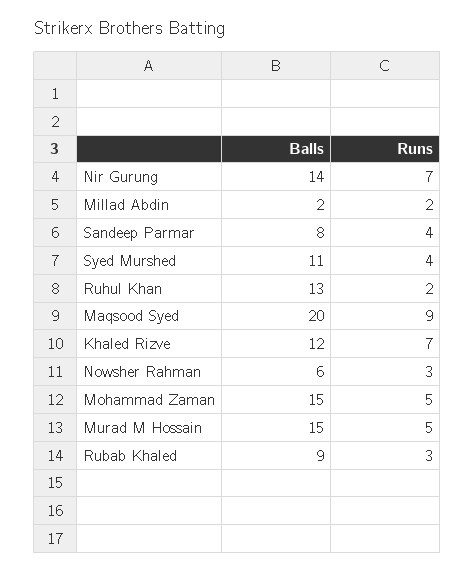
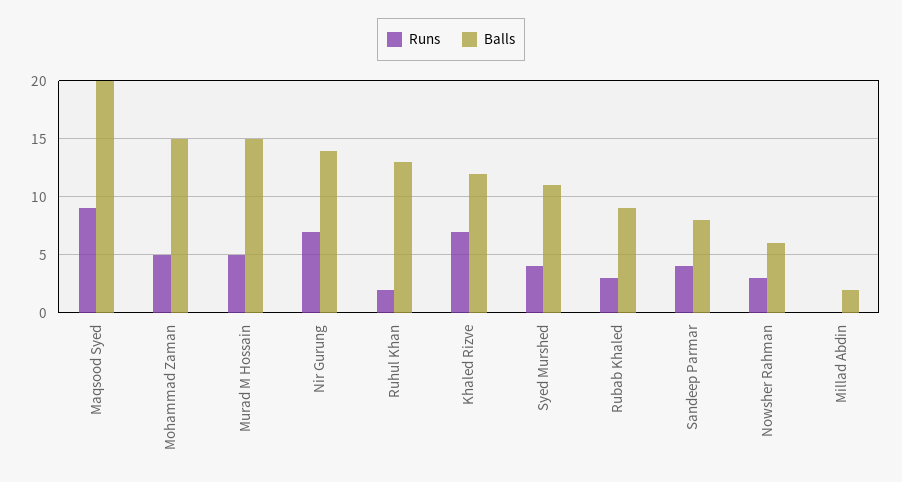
Runs, Millad Abdin: 2 -> 0

